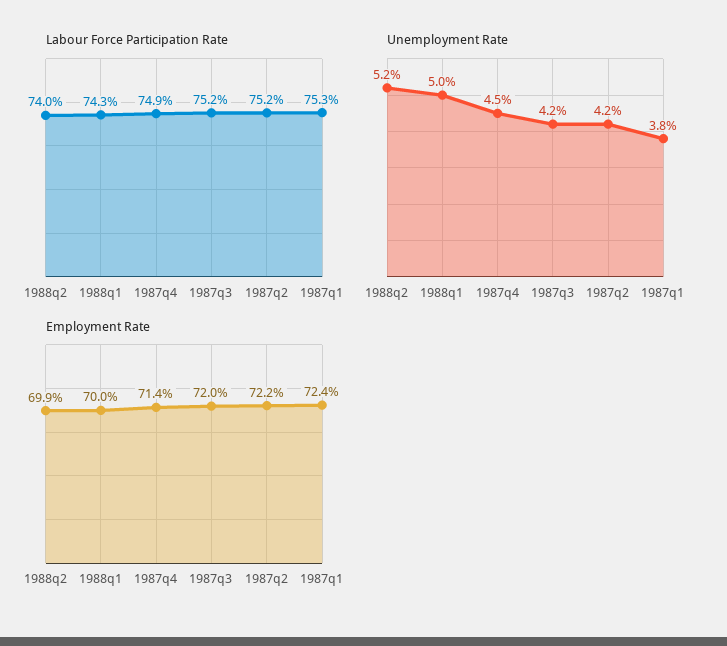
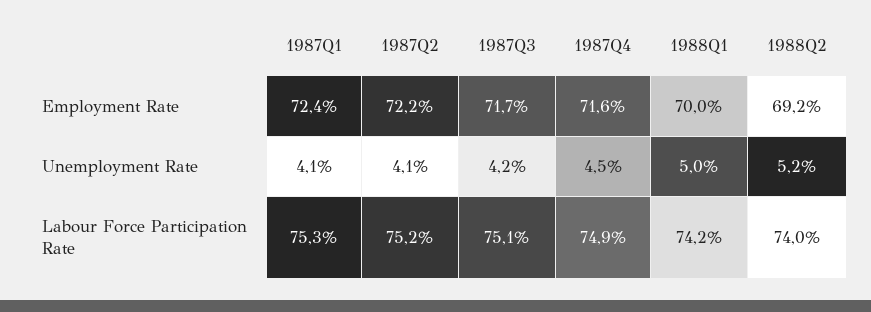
Labour Force Participation Rate, 1988q1: 74.3 -> 74.2
Labour Force Participation Rate, 1987q3: 75.2 -> 75.1
Unemployment Rate, 1987q2: 4.2 -> 4.1
Unemployment Rate, 1987q1: 3.8 -> 4.1
Employment Rate, 1988q2: 69.9 -> 69.2
Employment Rate, 1987q4: 71.4 -> 71.6
Employment Rate, 1987q3: 72 -> 71.7

